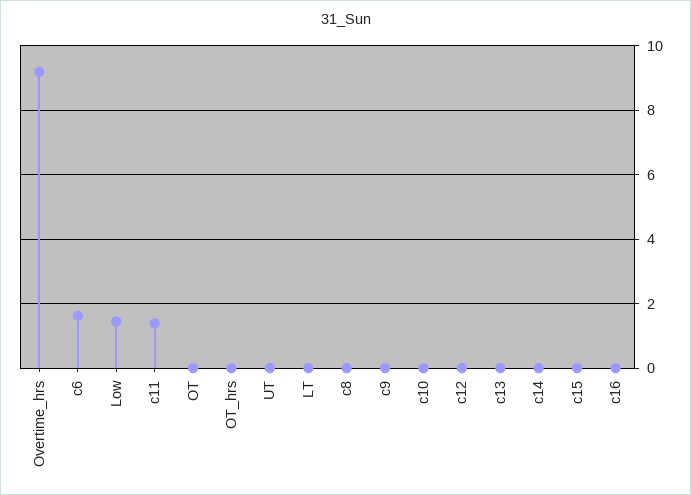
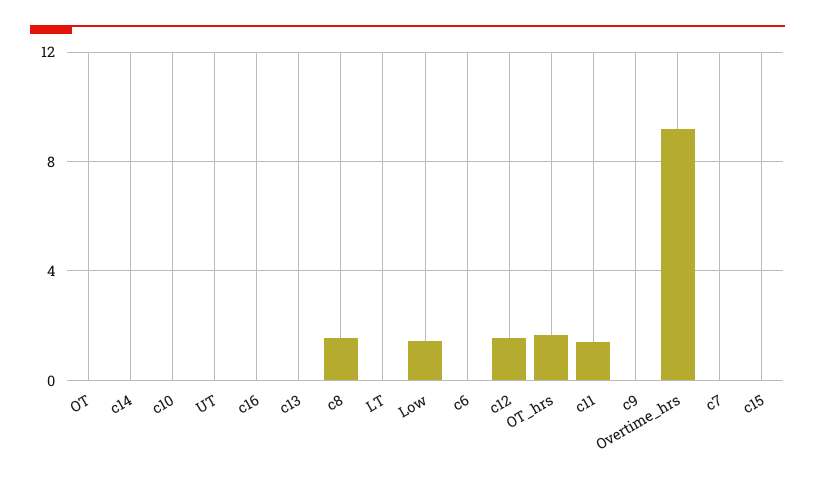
c6: 1.6 -> 0
OT_hrs: 0 -> 1.5
c8: 0 -> 1.5
c12: 0 -> 1.5
c7: none -> 0

